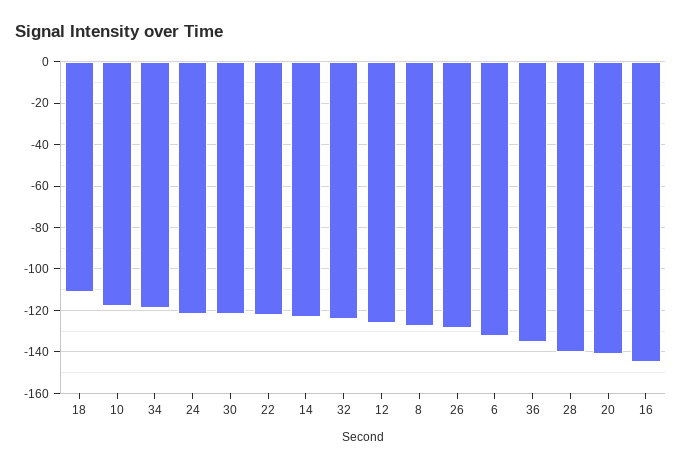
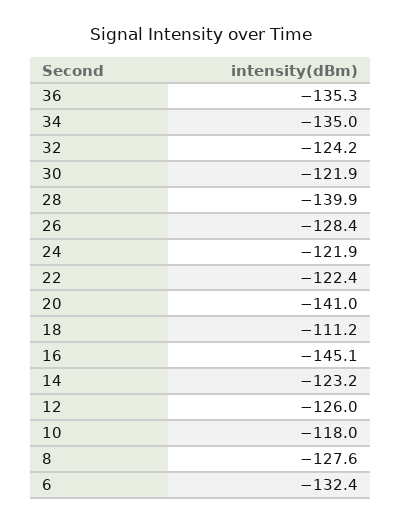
34: -120 -> -135

